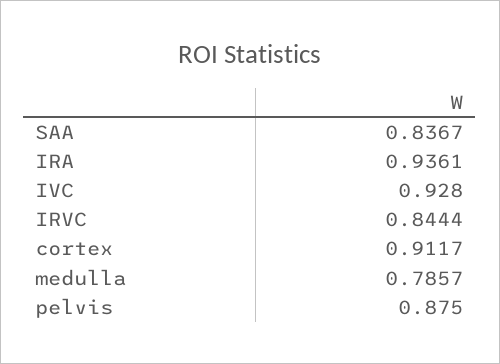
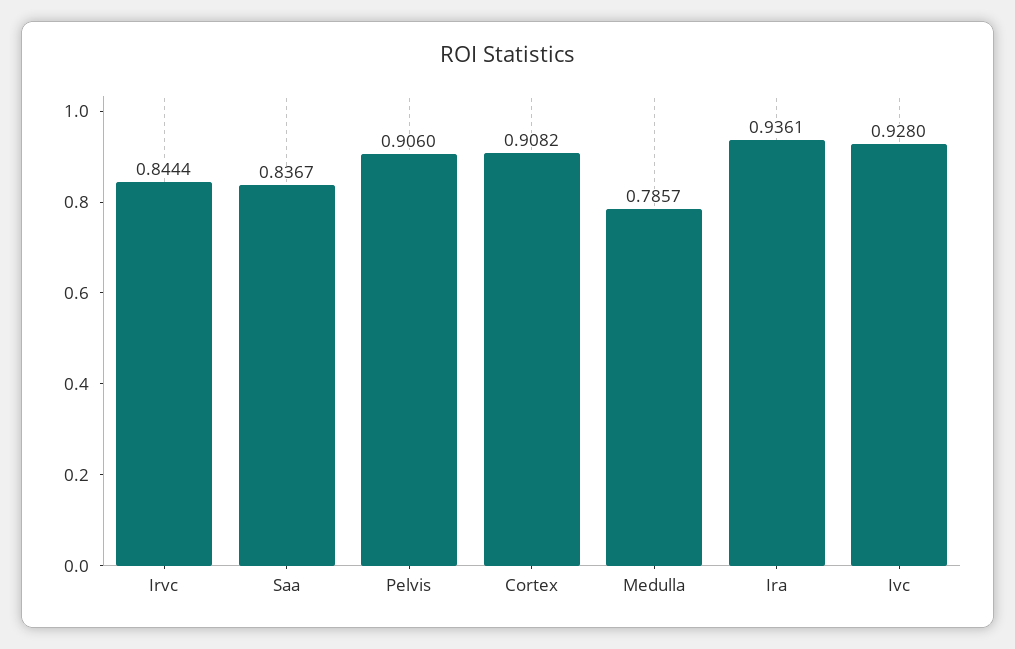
cortex: 0.9117 -> 0.9082
pelvis: 0.875 -> 0.906

